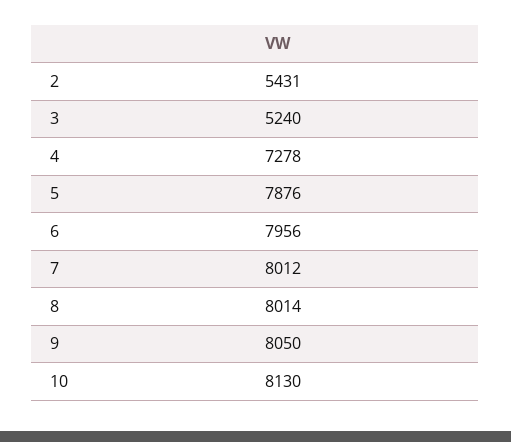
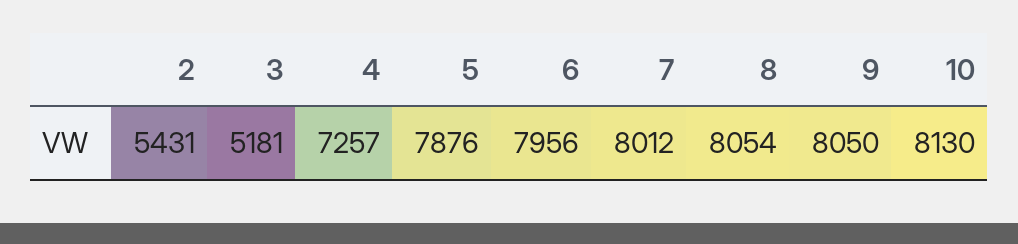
3: 5240 -> 5181
4: 7278 -> 7257
8: 8014 -> 8054

